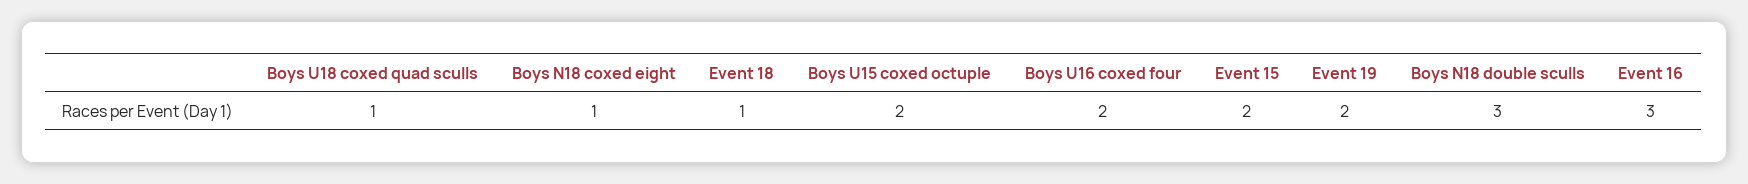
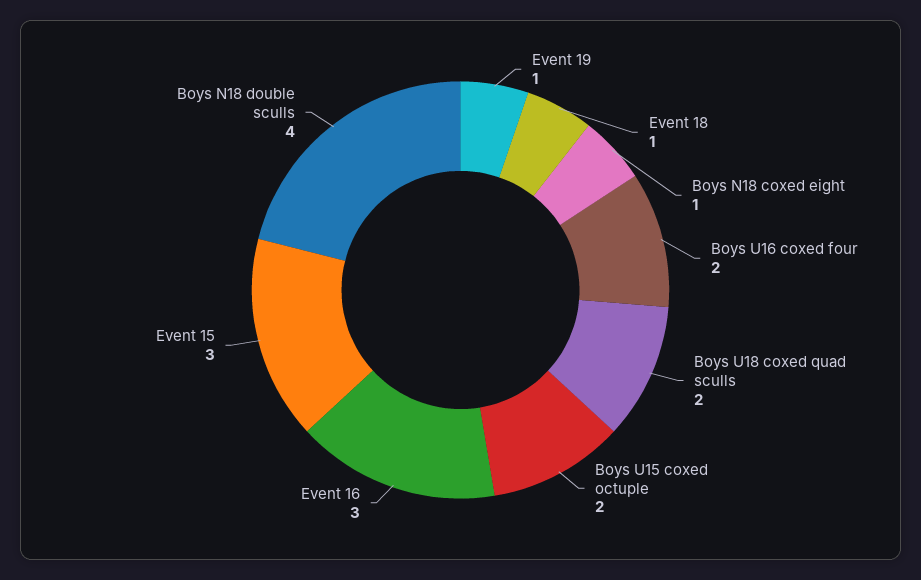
Boys U18 coxed quad sculls: 1 -> 2
Event 15: 2 -> 3
Event 19: 2 -> 1
Boys N18 double sculls: 3 -> 4

